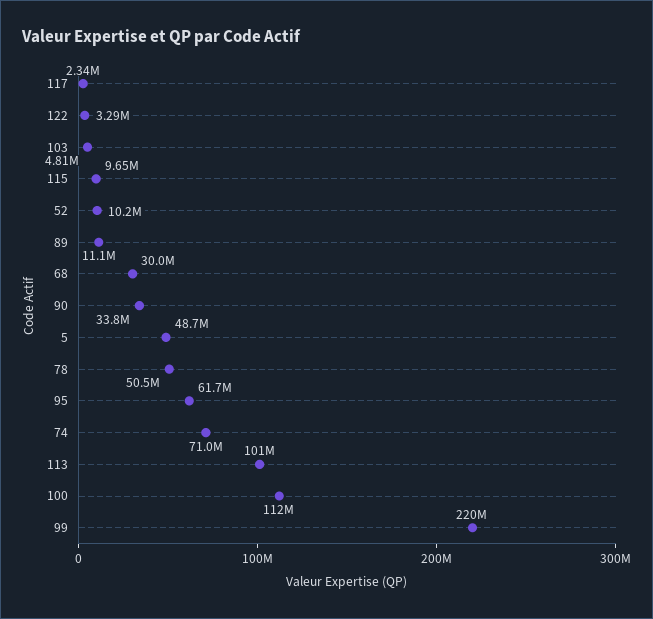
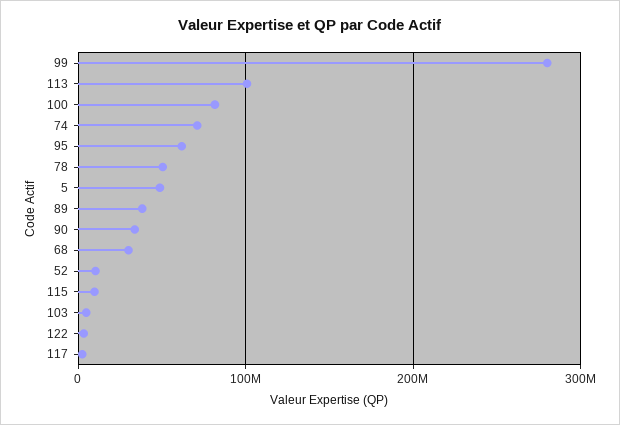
89: 11100000 -> 40000000
100: 112000000 -> 80000000
99: 220000000 -> 280000000

